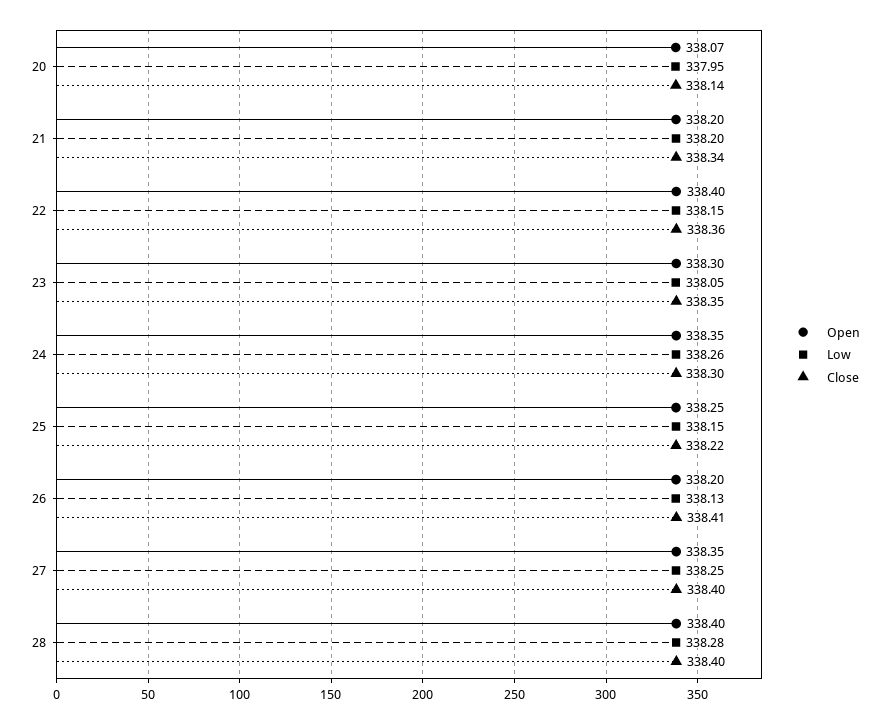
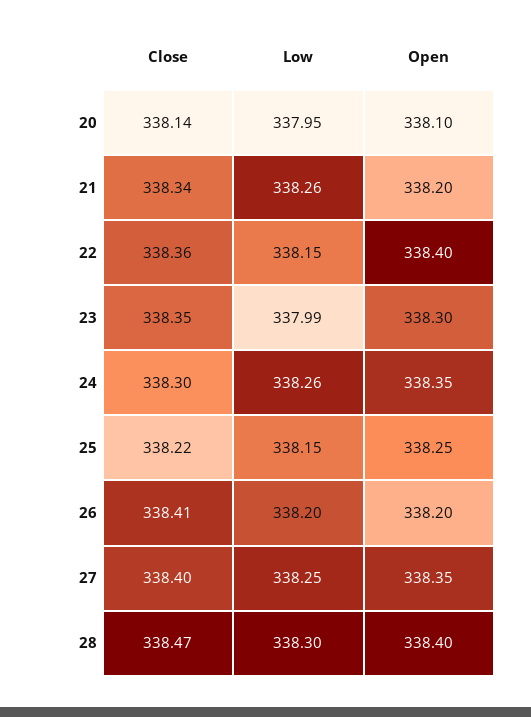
Open, 20: 338.07 -> 338.1
Low, 21: 338.2 -> 338.26
Low, 23: 338.05 -> 337.99
Low, 26: 338.13 -> 338.2
Low, 28: 338.28 -> 338.3
Close, 28: 338.4 -> 338.47

